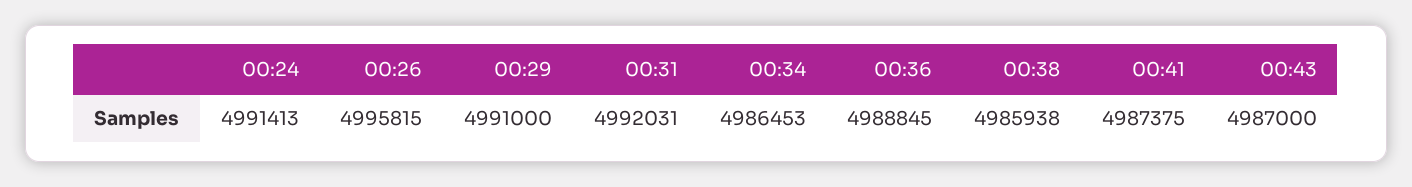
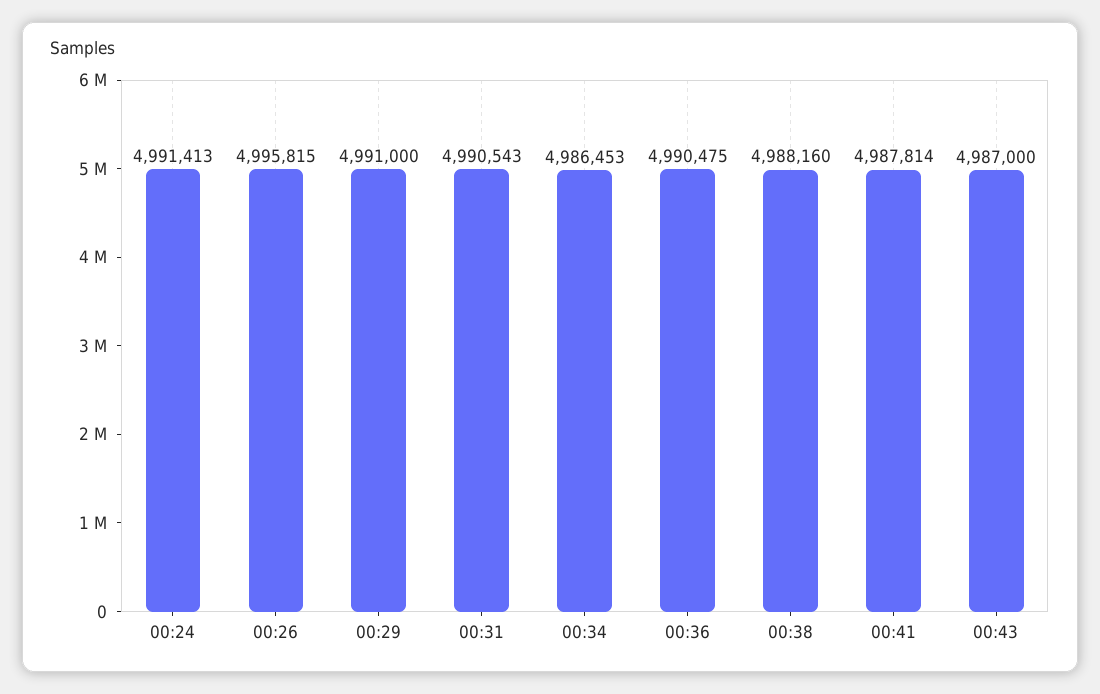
00:31: 4992031 -> 4990543
00:36: 4988845 -> 4990475
00:38: 4985938 -> 4988160
00:41: 4987375 -> 4987814

